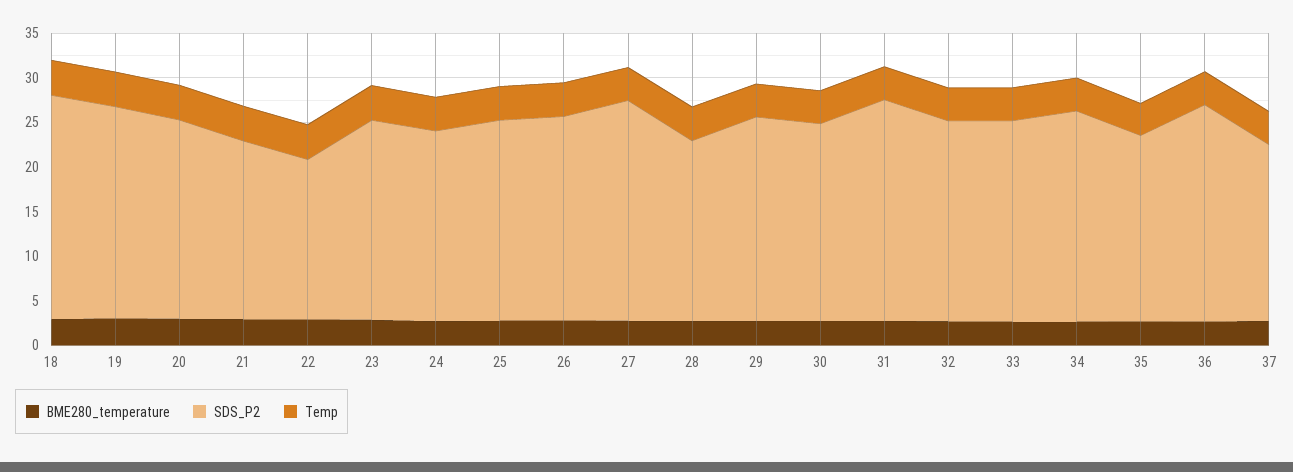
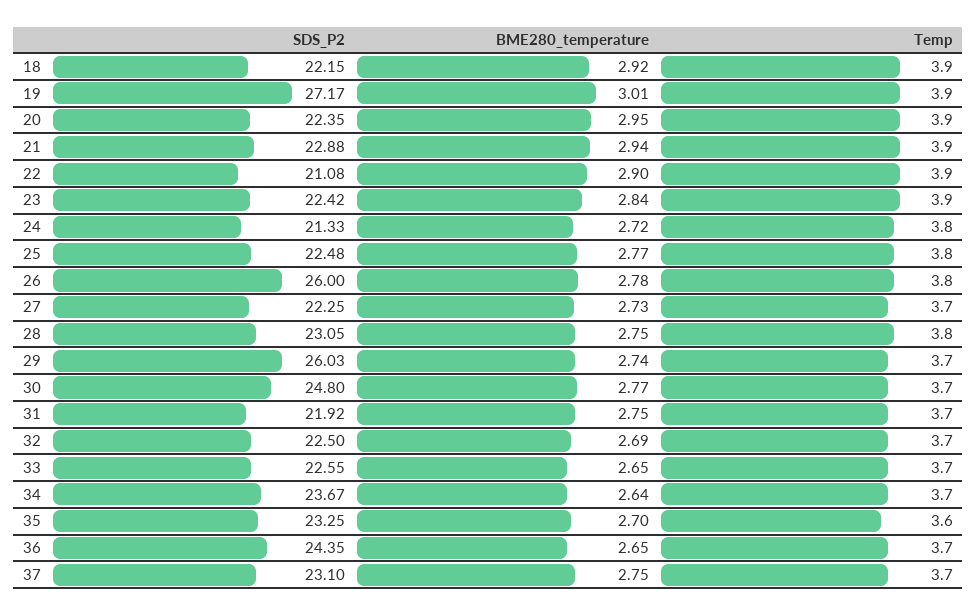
SDS_P2, 18: 25 -> 22.15
SDS_P2, 19: 24 -> 27.17
SDS_P2, 21: 20 -> 22.88
SDS_P2, 22: 18 -> 21.08
SDS_P2, 26: 23 -> 26
SDS_P2, 27: 25 -> 22.25
SDS_P2, 28: 20 -> 23.05
SDS_P2, 29: 23 -> 26.03
SDS_P2, 30: 22 -> 24.8
SDS_P2, 31: 25 -> 21.92
SDS_P2, 35: 21 -> 23.25
SDS_P2, 37: 20 -> 23.1

